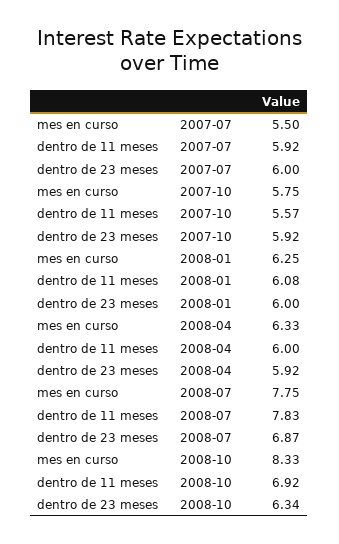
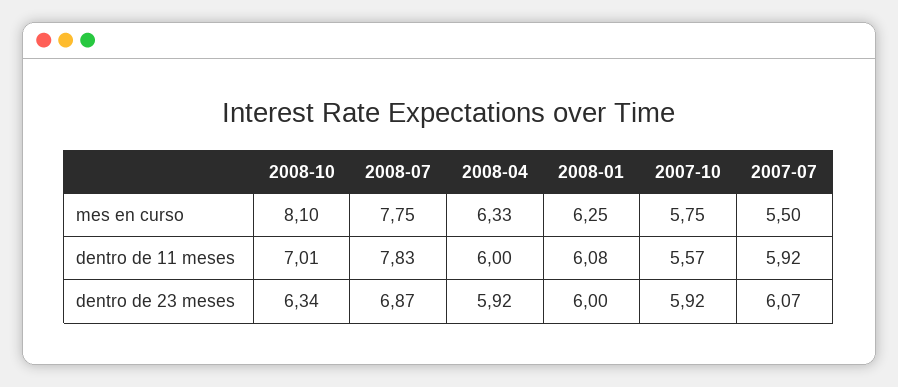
dentro de 23 meses, 2007-07: 6 -> 6.07
mes en curso, 2008-10: 8.33 -> 8.1
dentro de 11 meses, 2008-10: 6.92 -> 7.01

